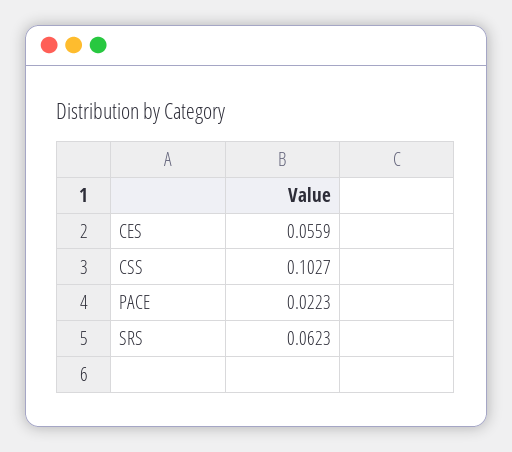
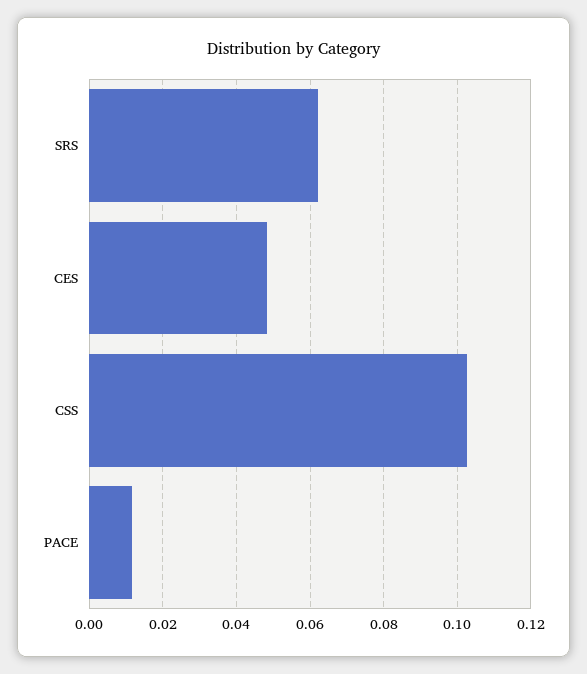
CES: 0.0559 -> 0.048
PACE: 0.0223 -> 0.012

